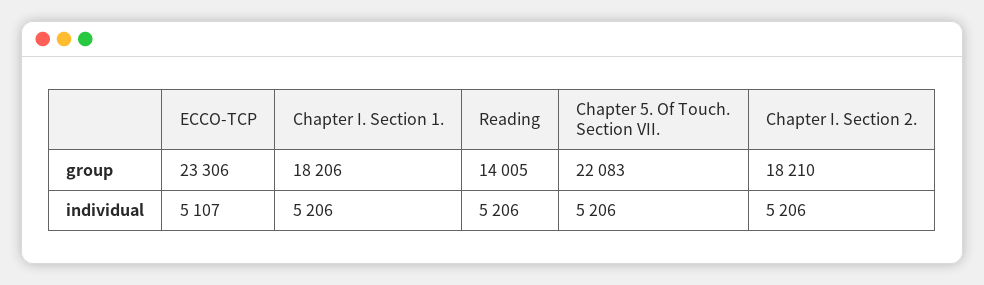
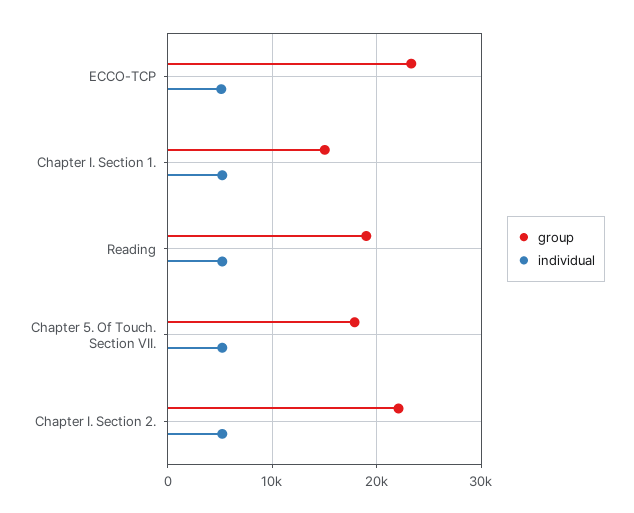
group, Chapter I. Section 1.: 18206 -> 15000
group, Reading: 14005 -> 19000
group, Chapter 5. Of Touch. Section VII.: 22083 -> 18000
group, Chapter I. Section 2.: 18210 -> 22000

